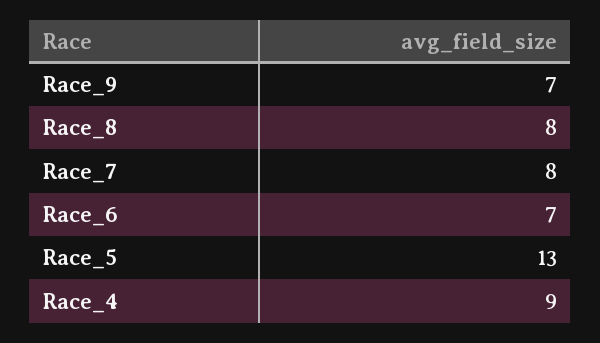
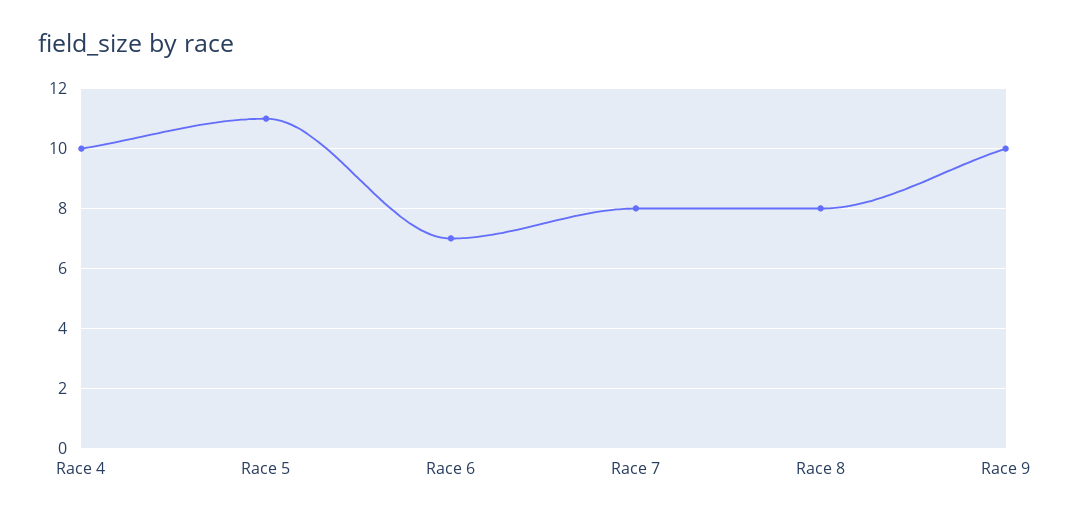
Race_9: 7 -> 10
Race_5: 13 -> 11
Race_4: 9 -> 10

